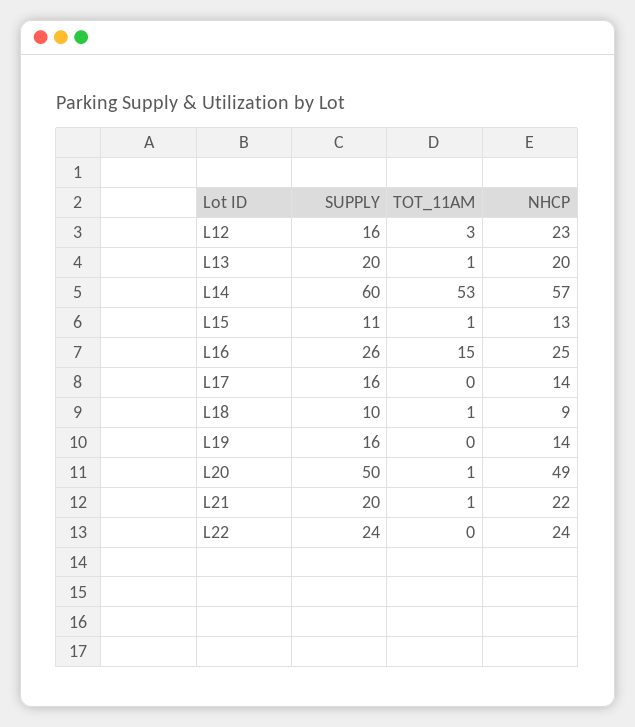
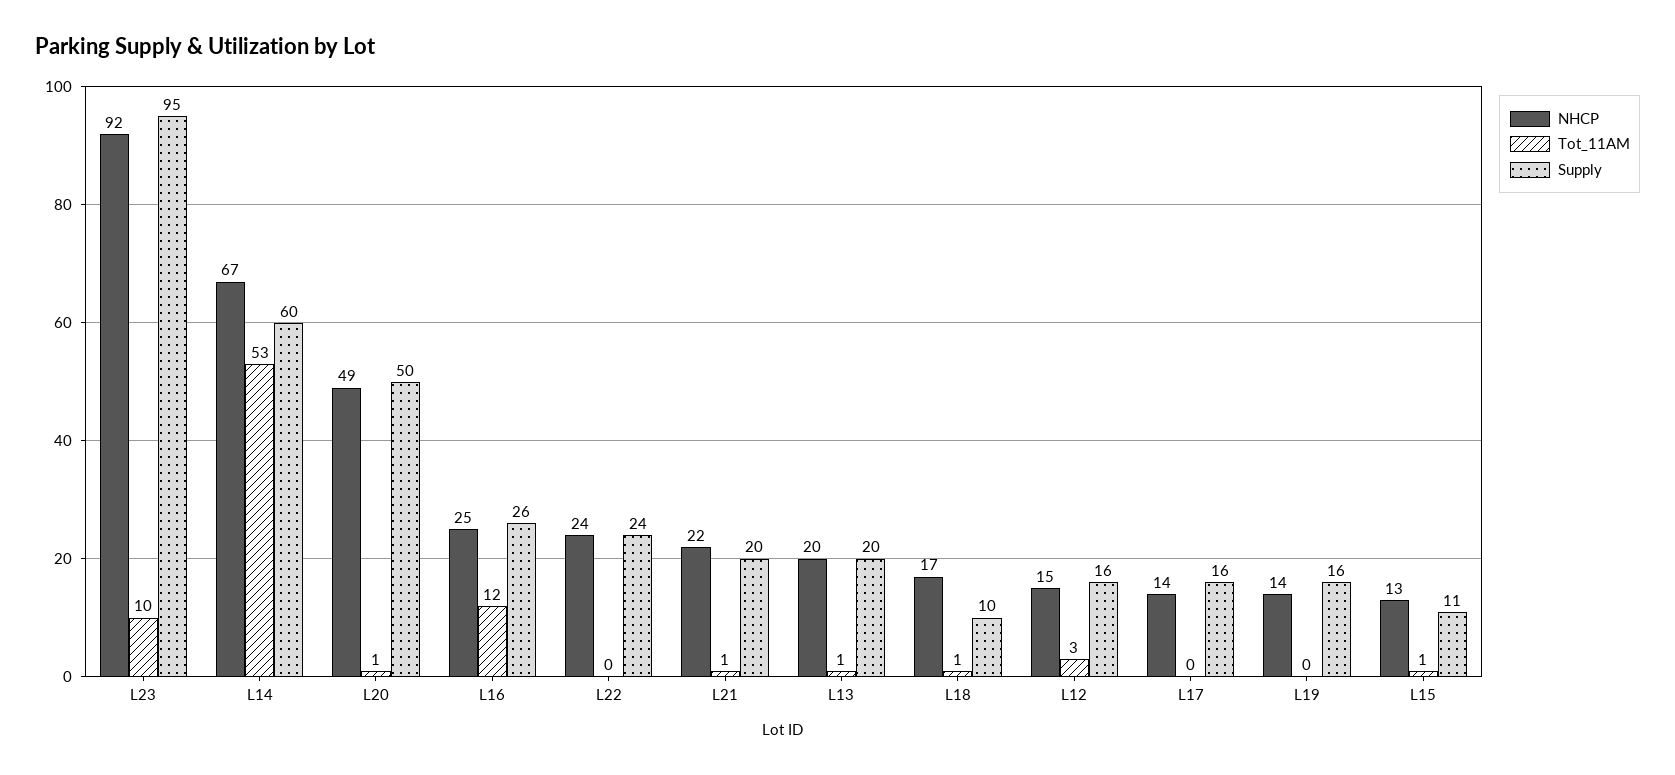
NHCP, L12: 23 -> 15
NHCP, L14: 57 -> 67
TOT_11AM, L16: 15 -> 12
NHCP, L18: 9 -> 17
NHCP, L23: none -> 92
TOT_11AM, L23: none -> 10
SUPPLY, L23: none -> 95

